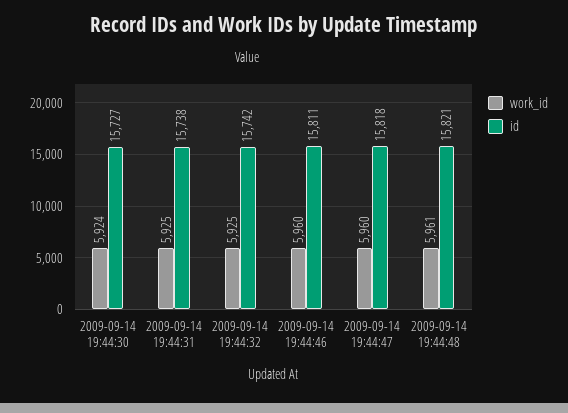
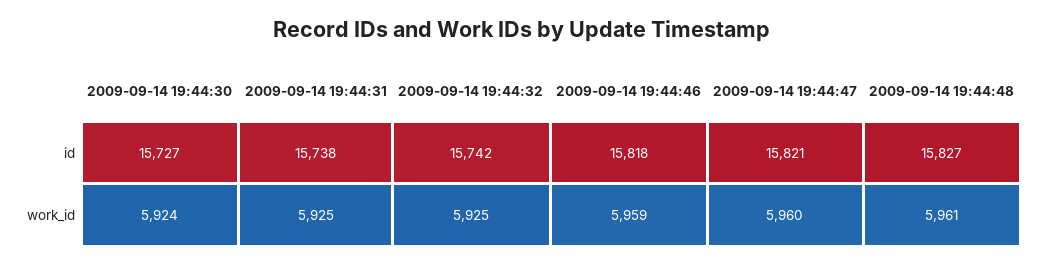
work_id, 2009-09-14 19:44:46: 5960 -> 5959
id, 2009-09-14 19:44:46: 15811 -> 15818
id, 2009-09-14 19:44:47: 15818 -> 15821
id, 2009-09-14 19:44:48: 15821 -> 15827

